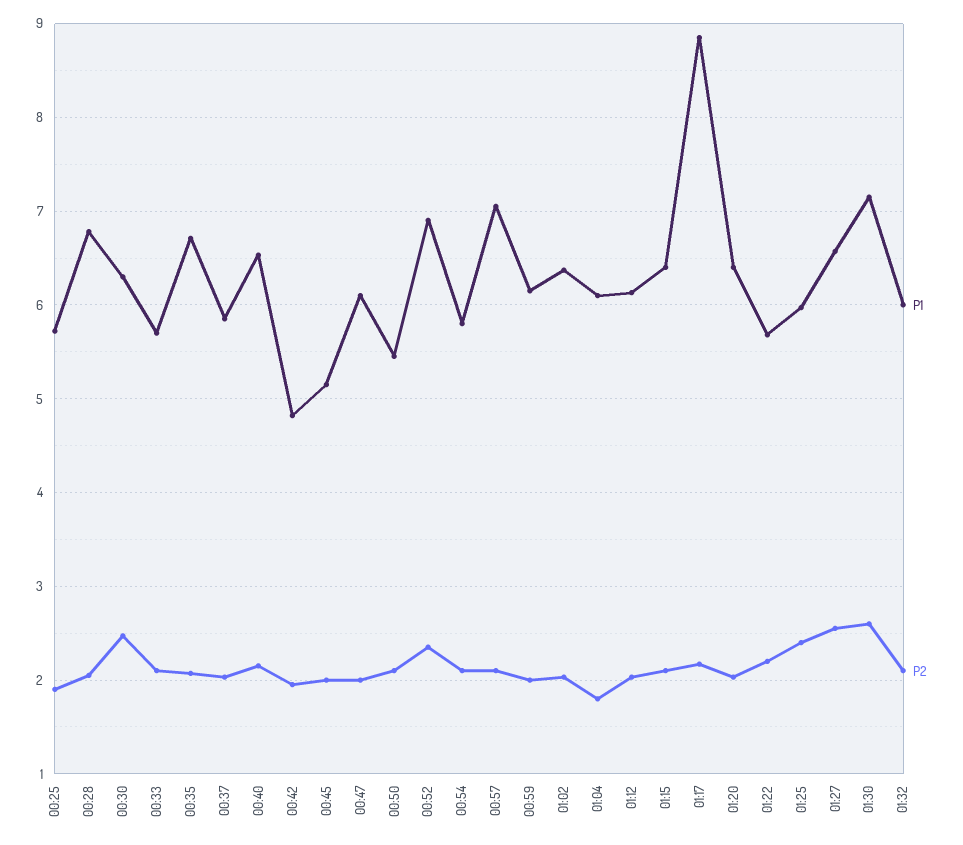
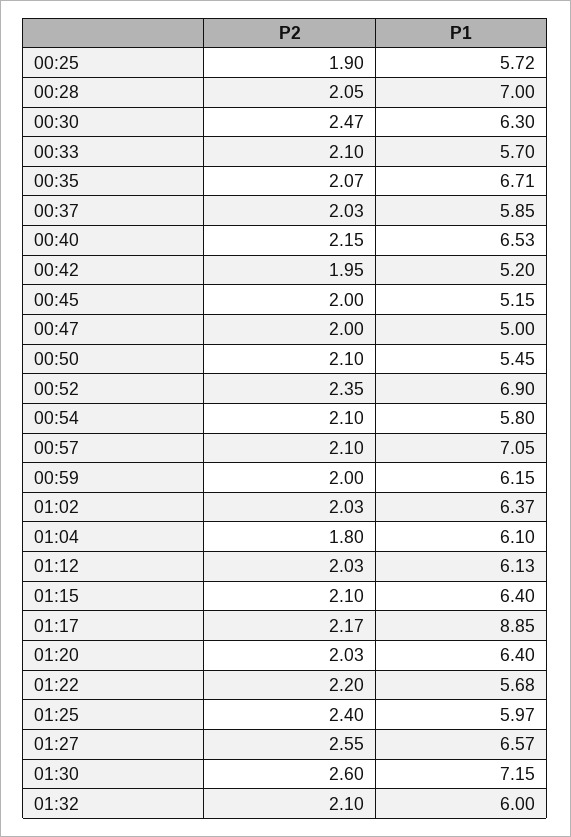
P1, 00:28: 6.8 -> 7
P1, 00:42: 4.8 -> 5.2
P1, 00:47: 6.1 -> 5

